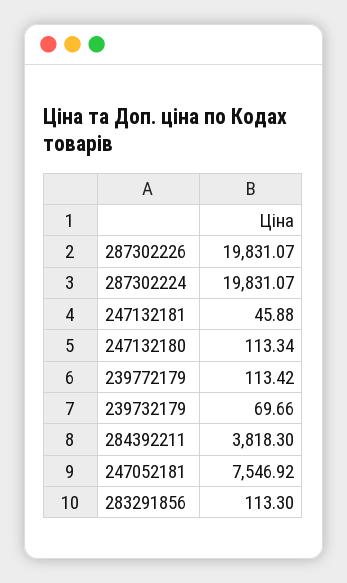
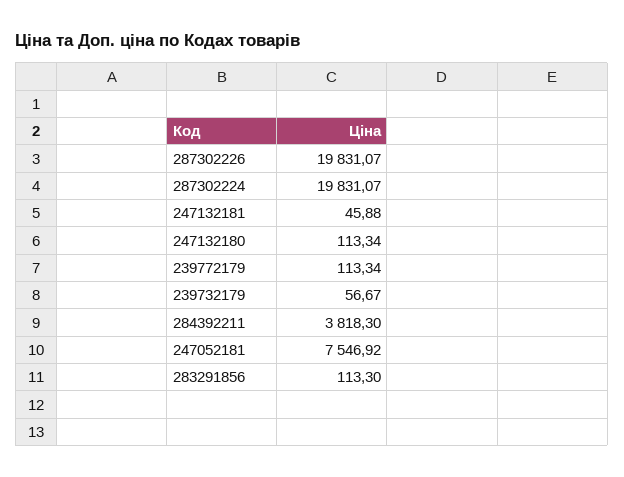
239772179: 113.42 -> 113.34
239732179: 69.66 -> 56.67

